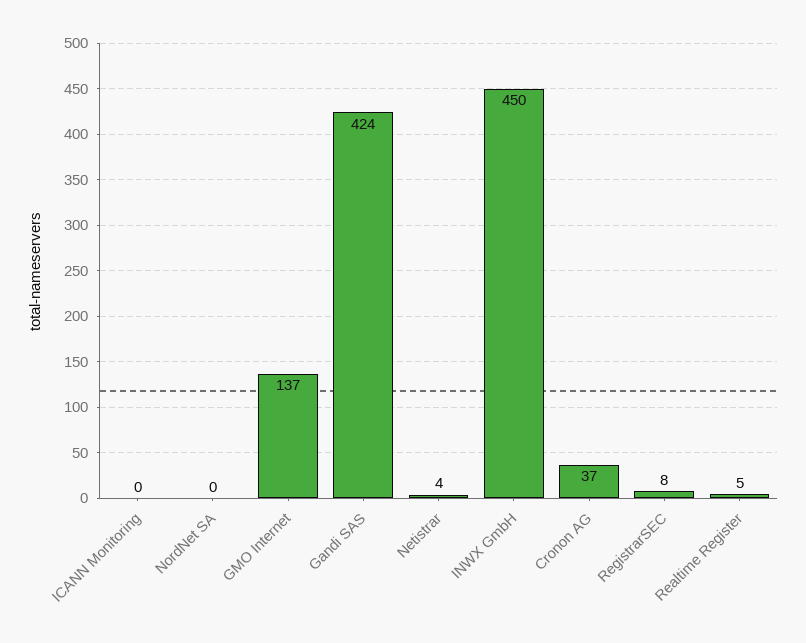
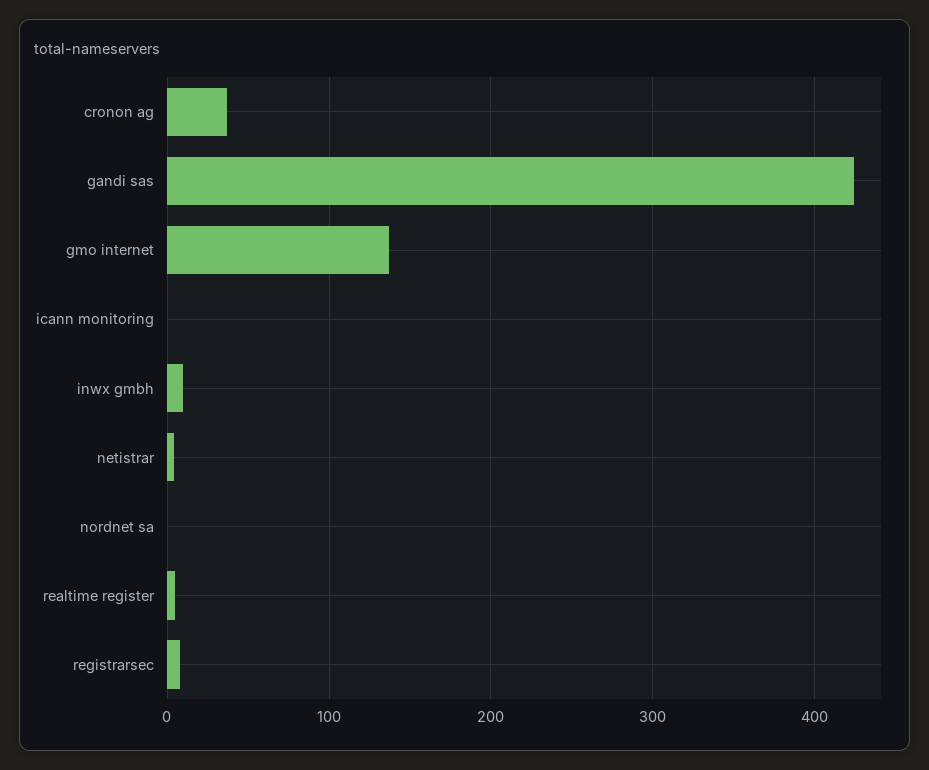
INWX GmbH: 450 -> 10

